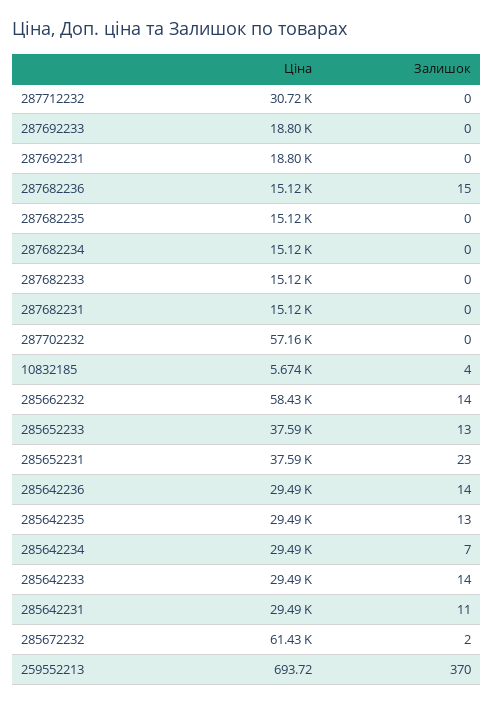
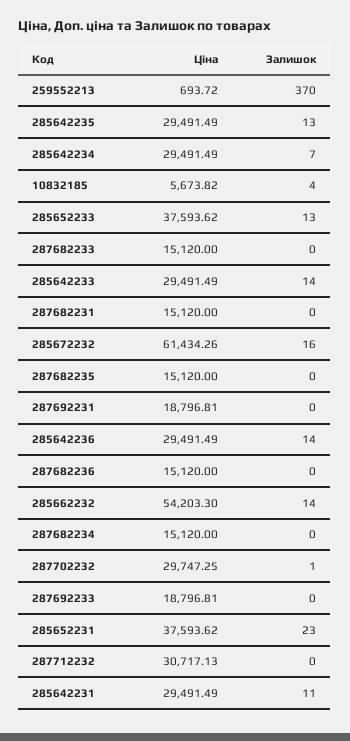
Залишок, 287682236: 15 -> 0
Ціна, 287702232: 57160 -> 29747.25
Залишок, 287702232: 0 -> 1
Ціна, 285662232: 58430 -> 54203.3
Залишок, 285672232: 2 -> 16

